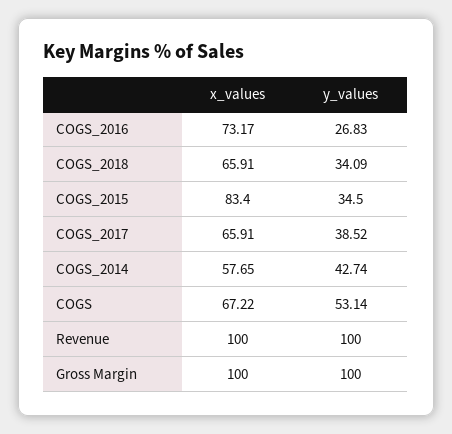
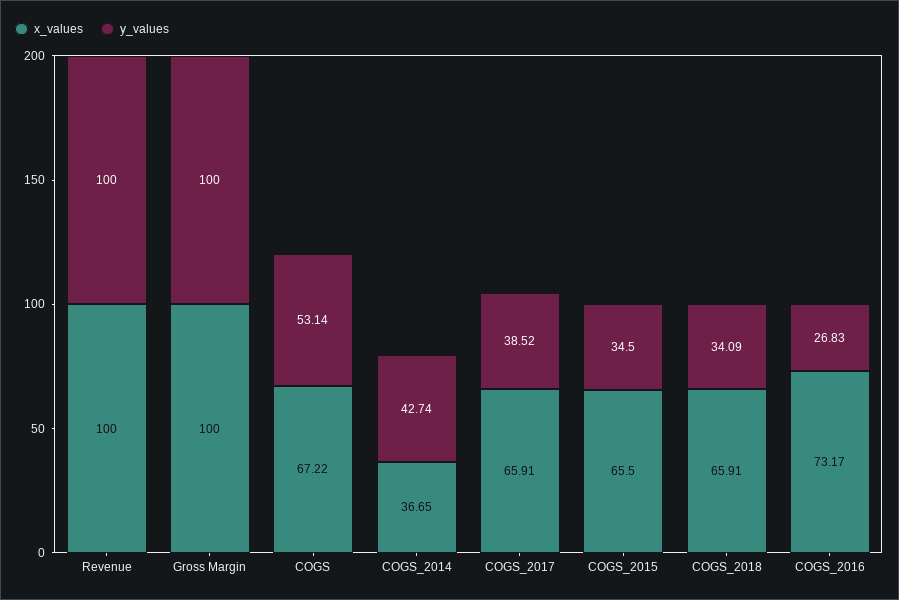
x_values, COGS_2015: 83.4 -> 65.5
x_values, COGS_2014: 57.65 -> 36.65

